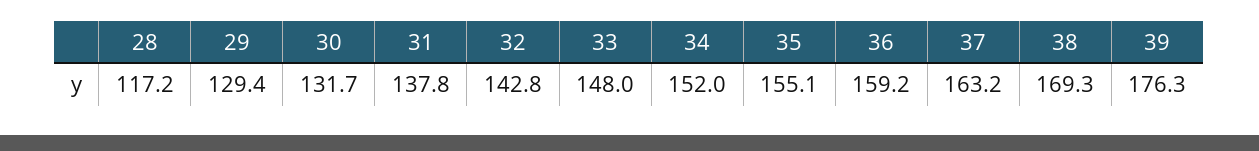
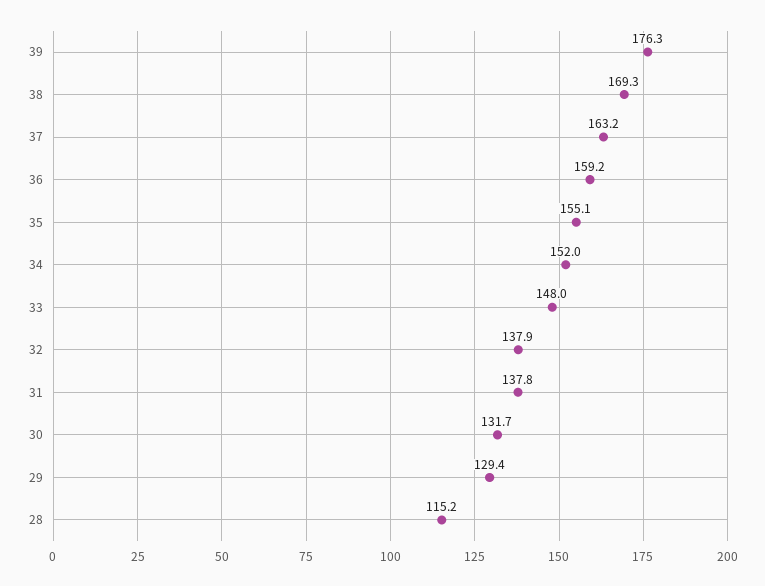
28: 117.2 -> 115.2
32: 142.8 -> 137.9

